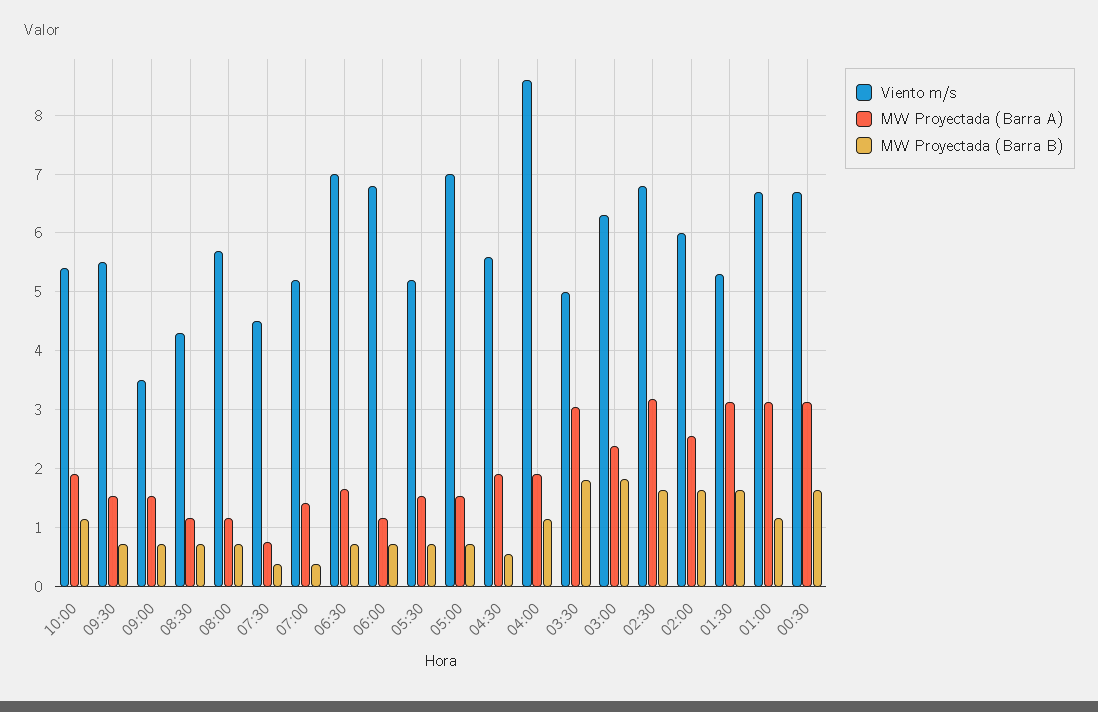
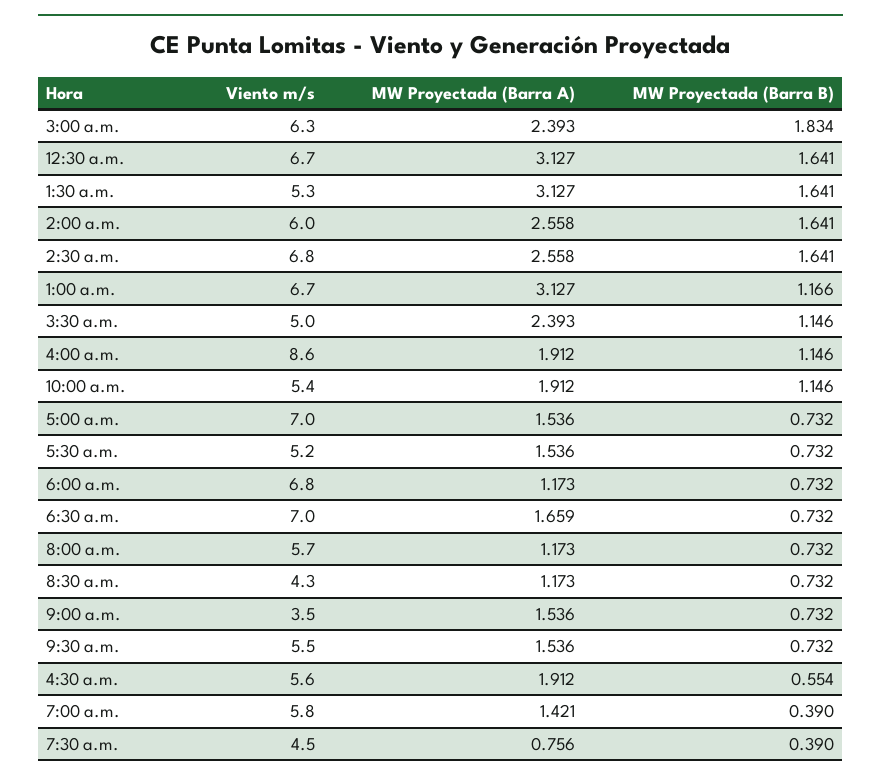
Viento m/s, 07:00: 5.2 -> 5.8
MW Proyectada (Barra A), 03:30: 3 -> 2.393
MW Proyectada (Barra B), 03:30: 1.8 -> 1.146
MW Proyectada (Barra A), 02:30: 3.2 -> 2.558

